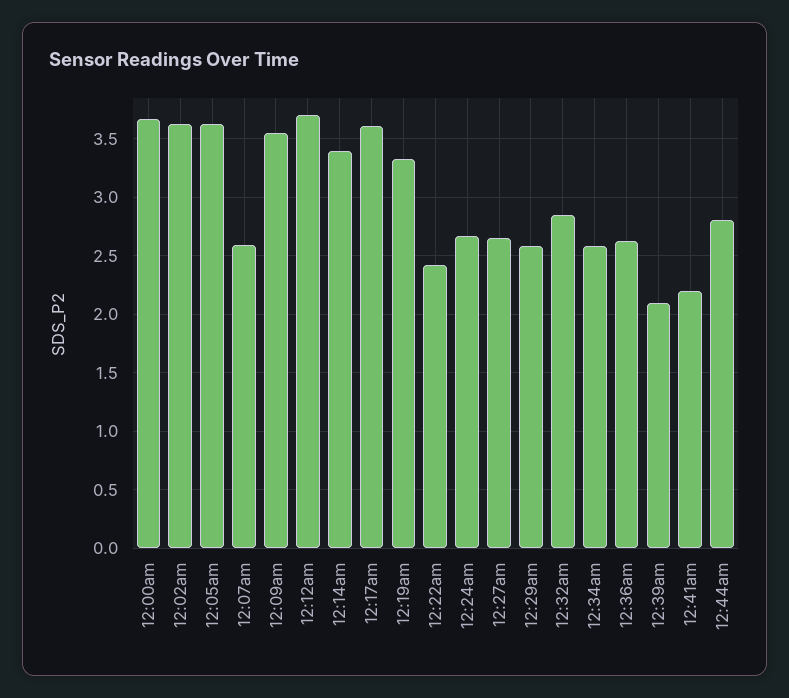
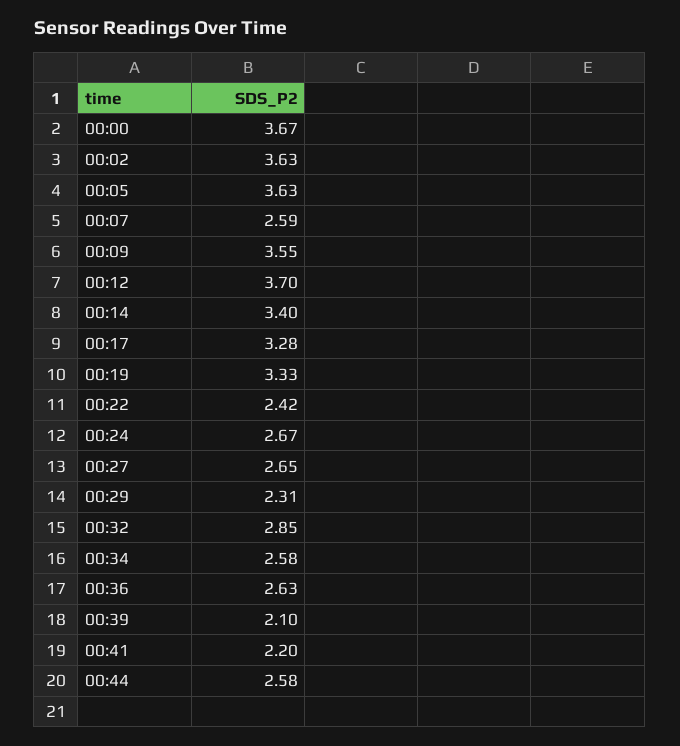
12:17am: 3.6 -> 3.28
12:29am: 2.6 -> 2.31
12:44am: 2.8 -> 2.58

